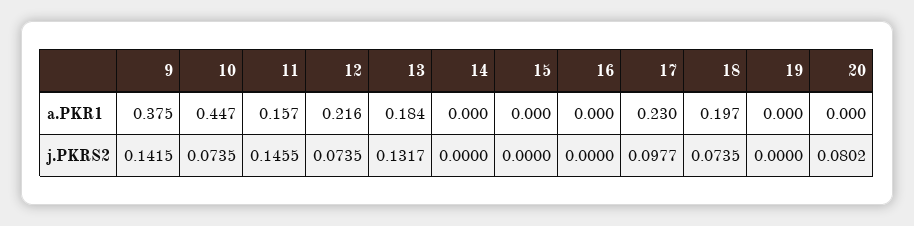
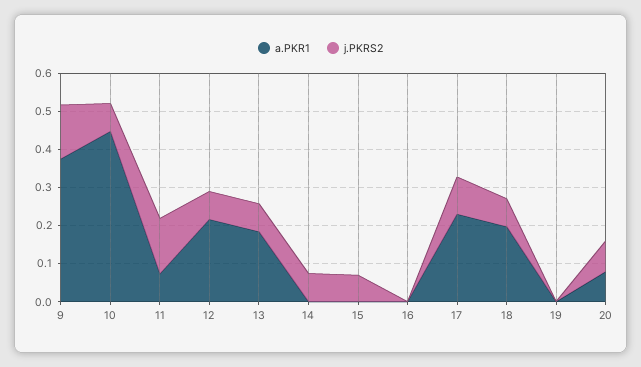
a.PKR1, 11: 0.157 -> 0.075
a.PKR1, 20: 0 -> 0.075
j.PKRS2, 13: 0.1317 -> 0.075
j.PKRS2, 14: 0 -> 0.075
j.PKRS2, 15: 0 -> 0.075

